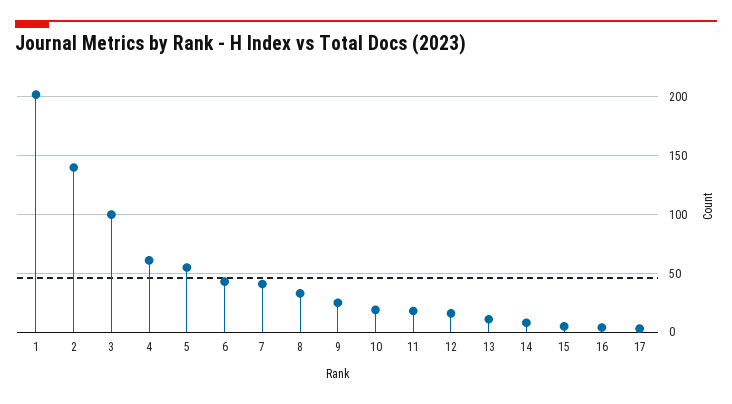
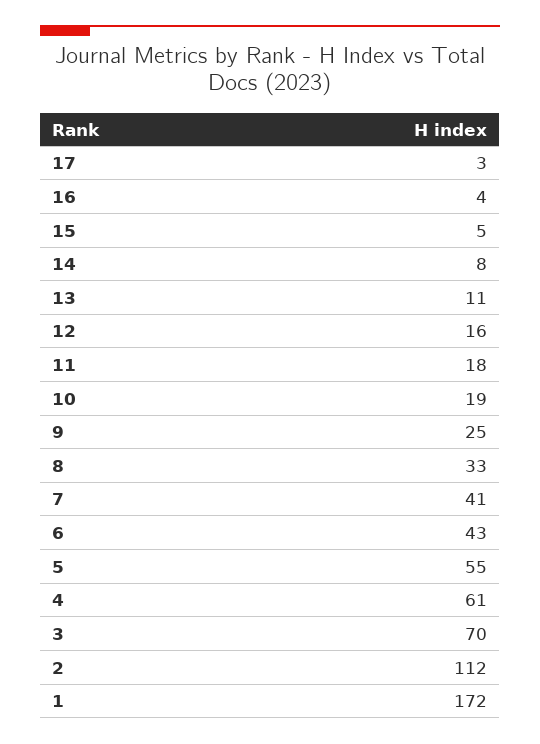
1: 200 -> 172
2: 140 -> 112
3: 100 -> 70

